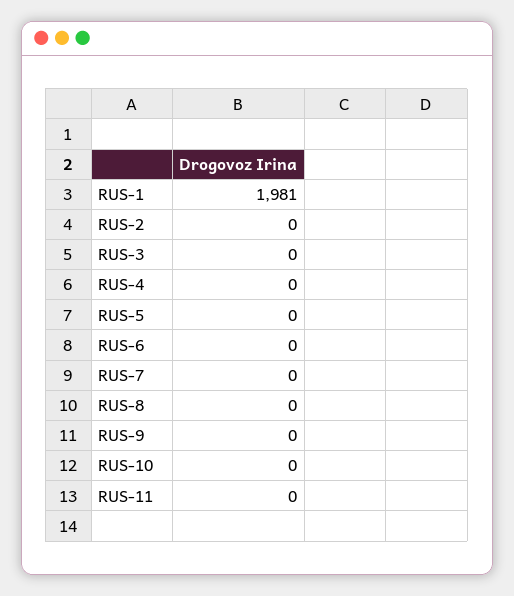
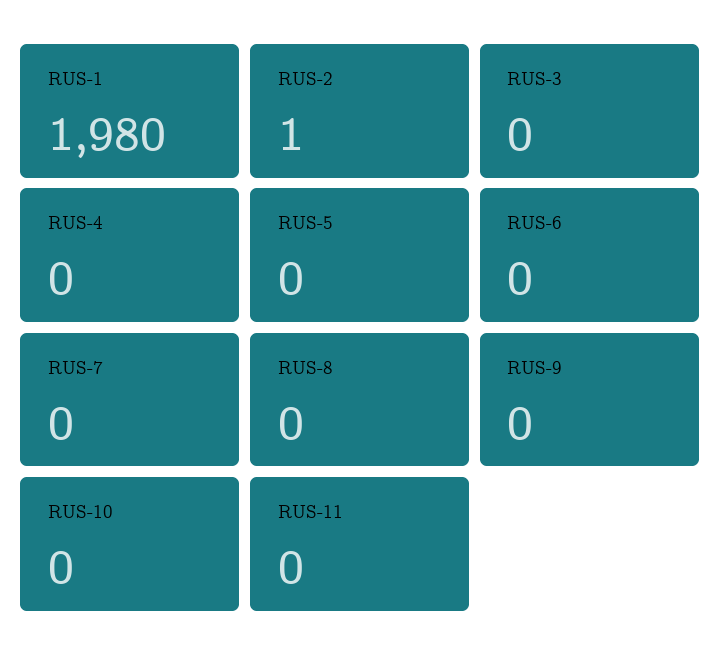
RUS-1: 1981 -> 1980
RUS-2: 0 -> 1

